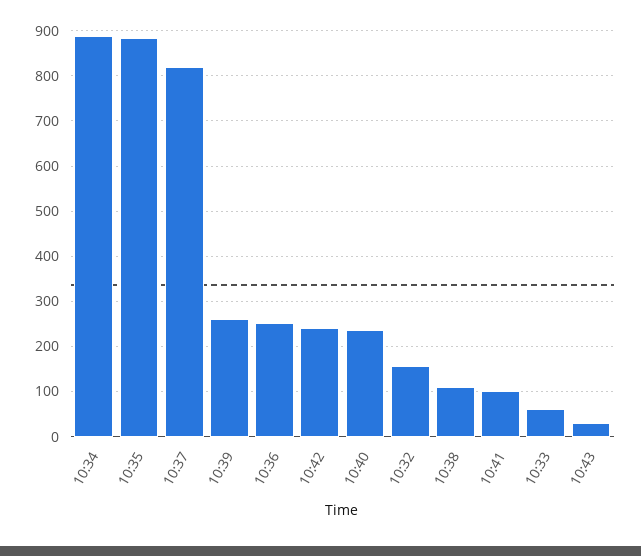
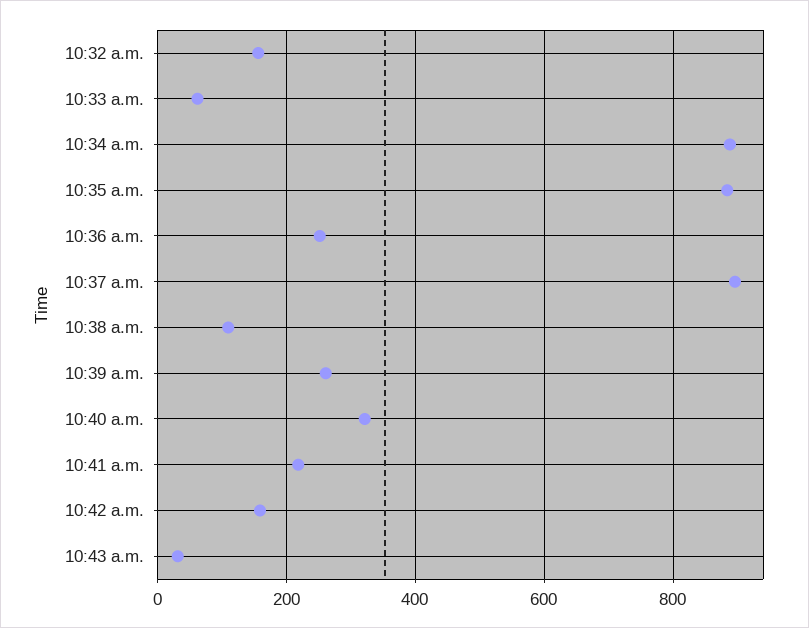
10:37: 820 -> 900
10:42: 240 -> 160
10:40: 240 -> 320
10:41: 100 -> 220

